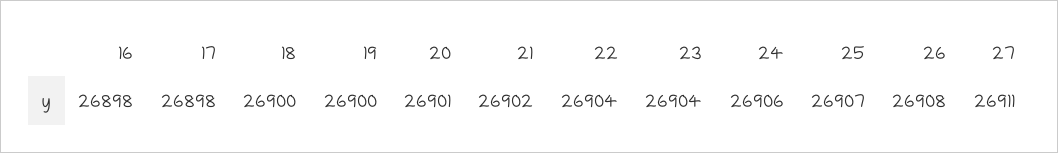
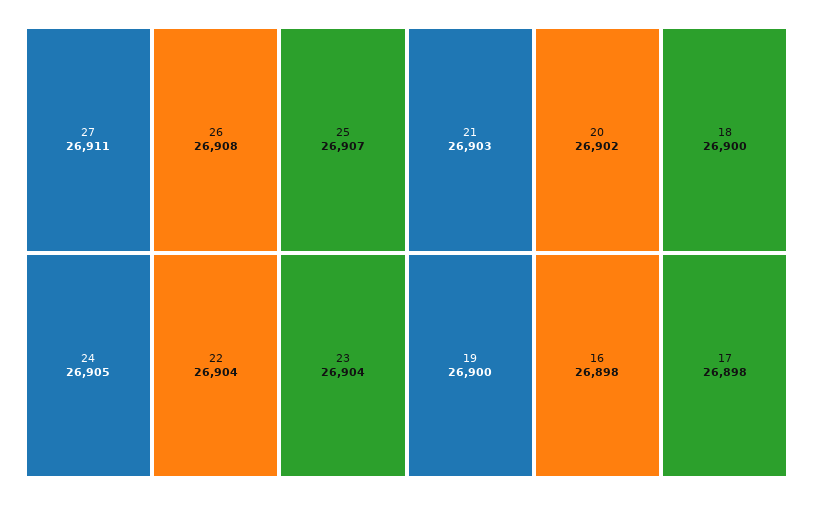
20: 26901 -> 26902
21: 26902 -> 26903
24: 26906 -> 26905

